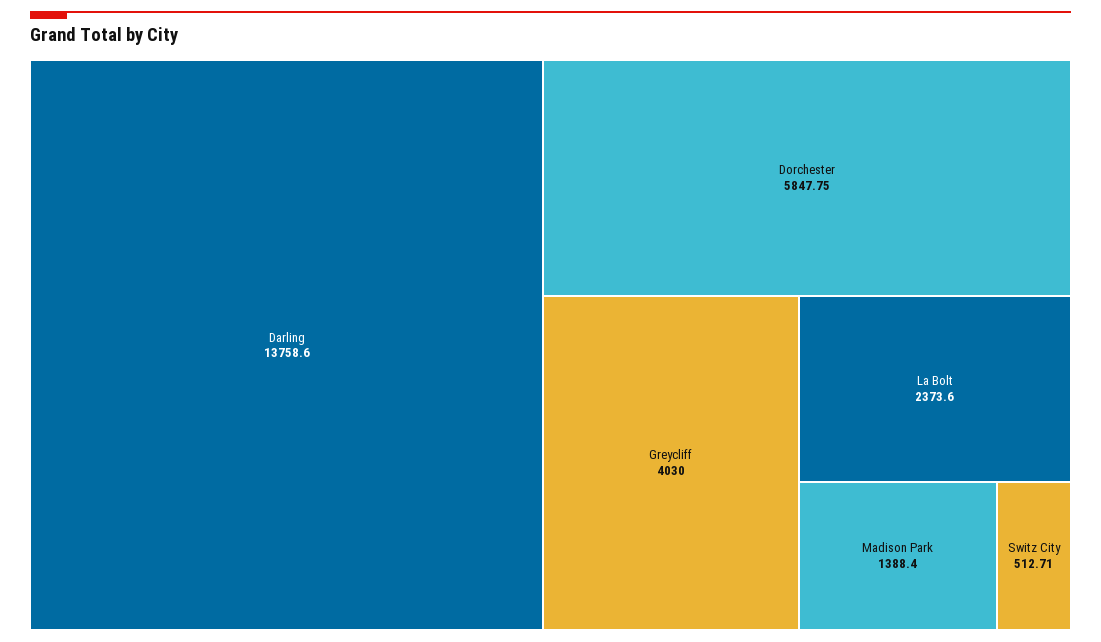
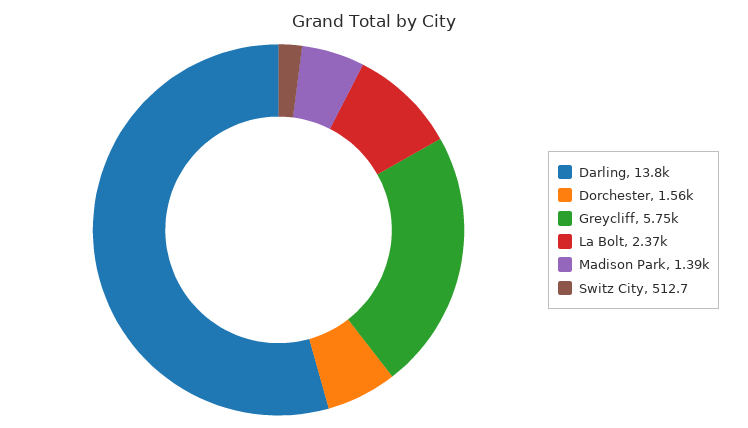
Dorchester: 5847.75 -> 1560
Greycliff: 4030 -> 5750

